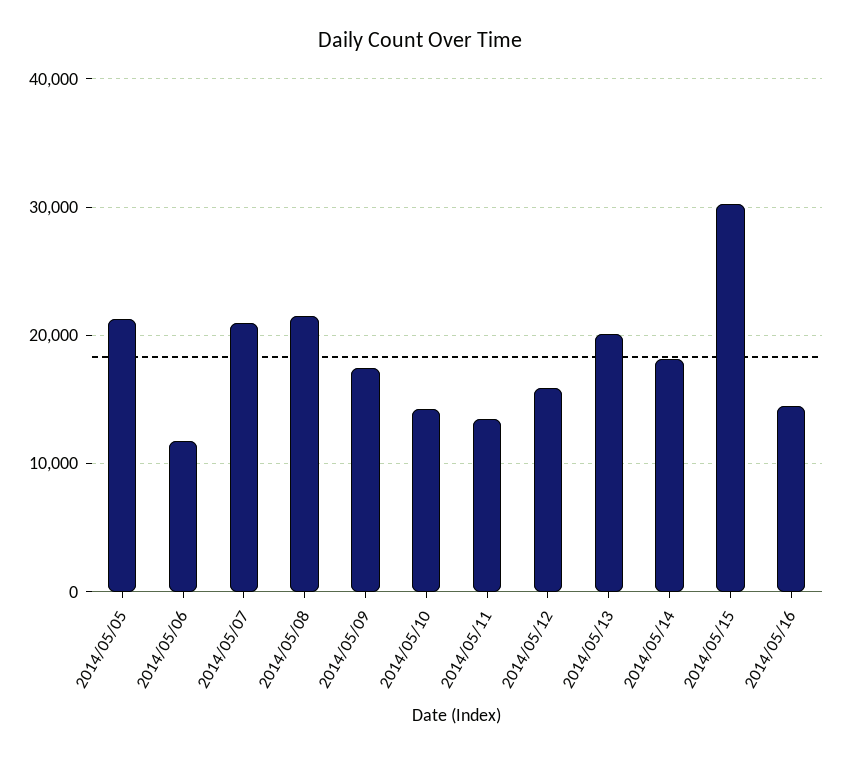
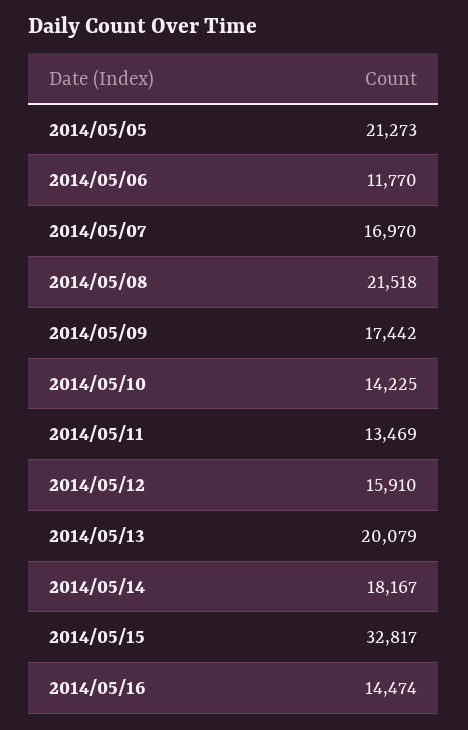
2014/05/07: 21000 -> 16970
2014/05/15: 30000 -> 32817

